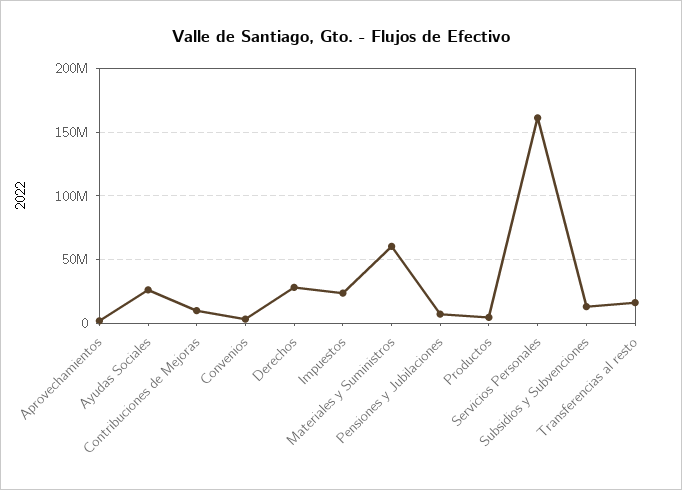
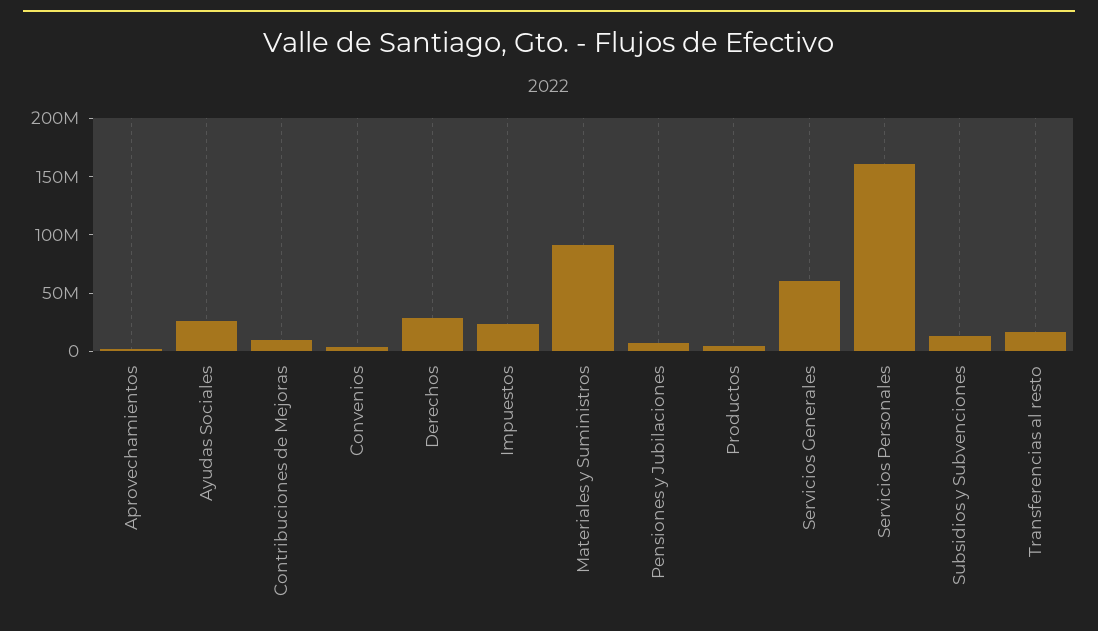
Materiales y Suministros: 60000000 -> 90000000
Servicios Generales: none -> 60000000

